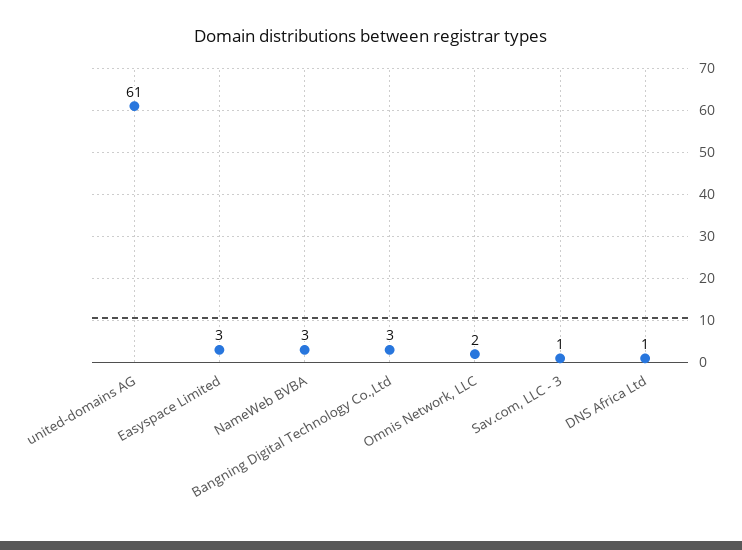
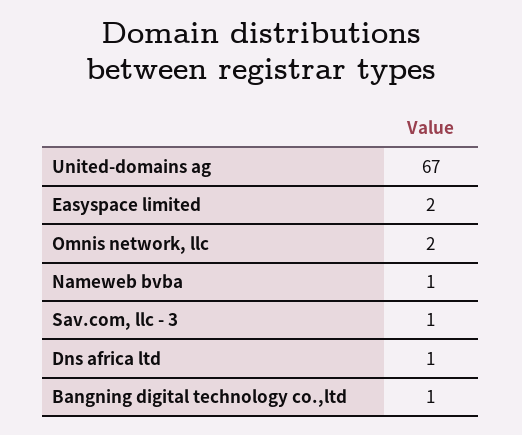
united-domains AG: 61 -> 67
Easyspace Limited: 3 -> 2
NameWeb BVBA: 3 -> 1
Bangning Digital Technology Co.,Ltd: 3 -> 1

